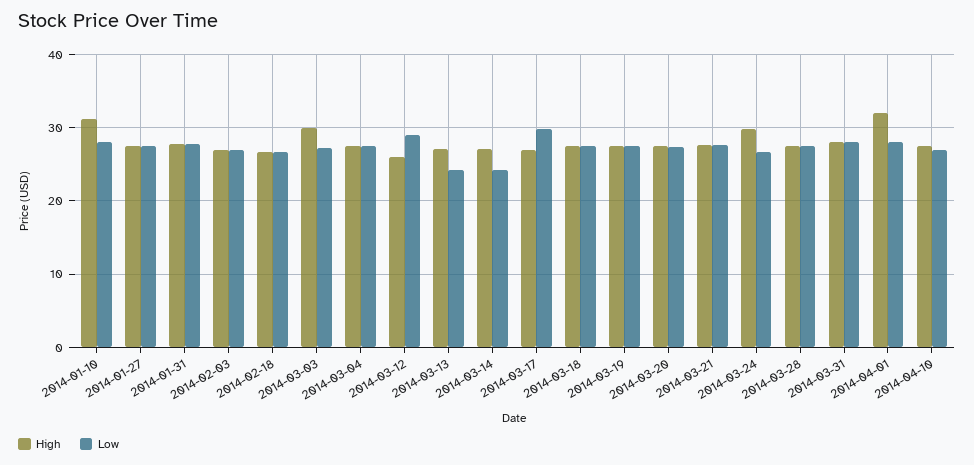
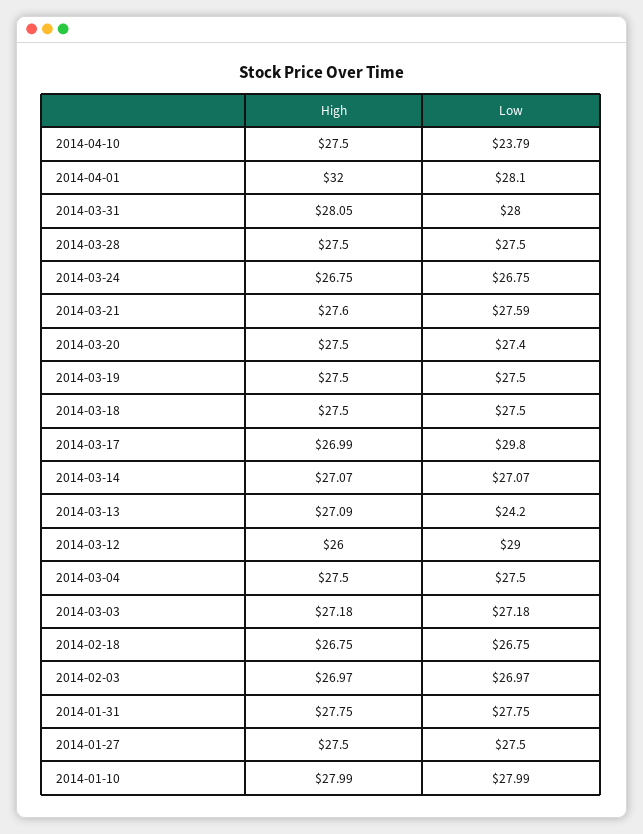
High, 2014-01-10: 31 -> 27.99
High, 2014-03-03: 30 -> 27.18
Low, 2014-03-14: 24 -> 27.07
High, 2014-03-24: 30 -> 26.75
Low, 2014-04-10: 27 -> 23.79

